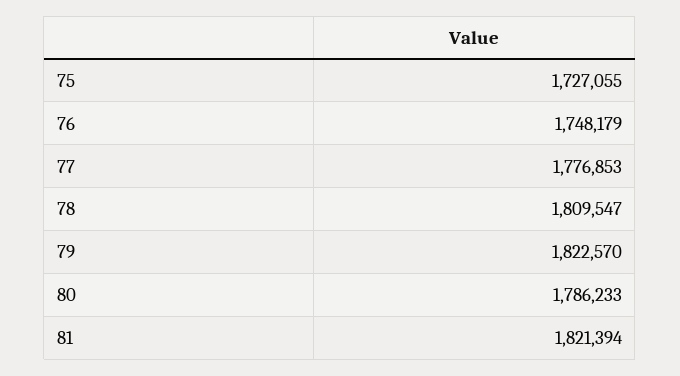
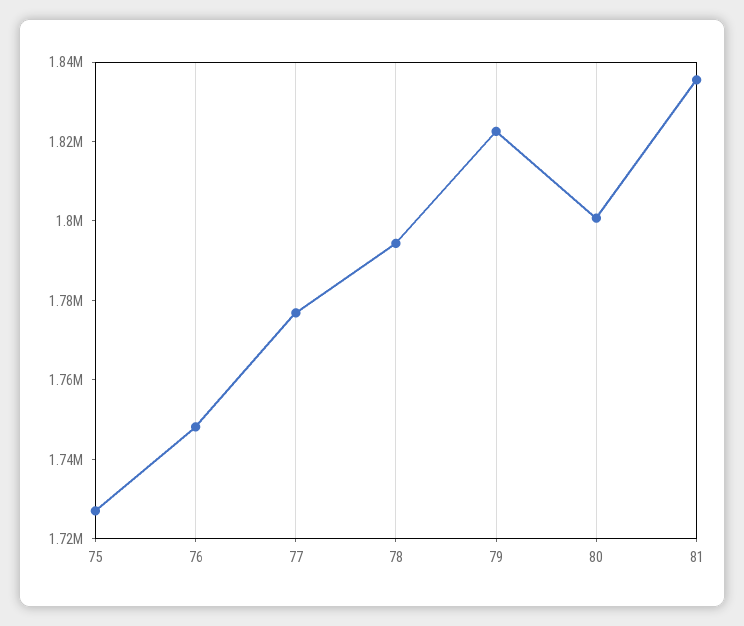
78: 1809547 -> 1795000
80: 1786233 -> 1800000
81: 1821394 -> 1835000

